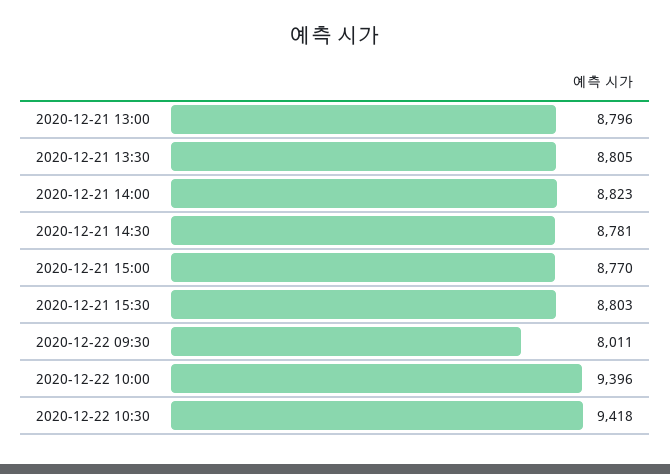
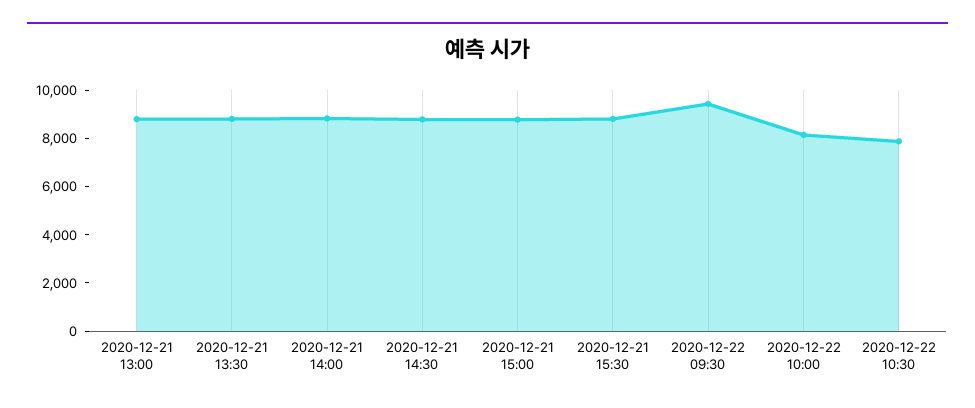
2020-12-22 09:30: 8011 -> 9500
2020-12-22 10:00: 9396 -> 8000
2020-12-22 10:30: 9418 -> 8000

